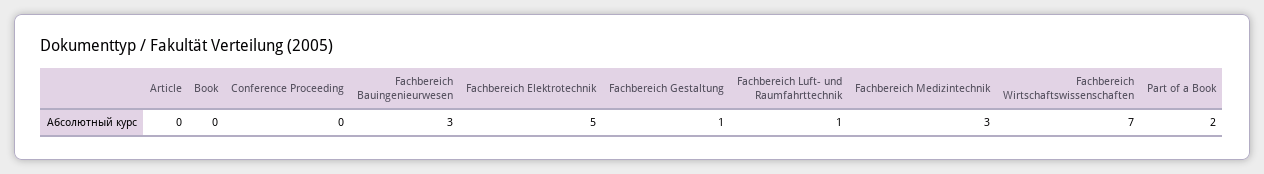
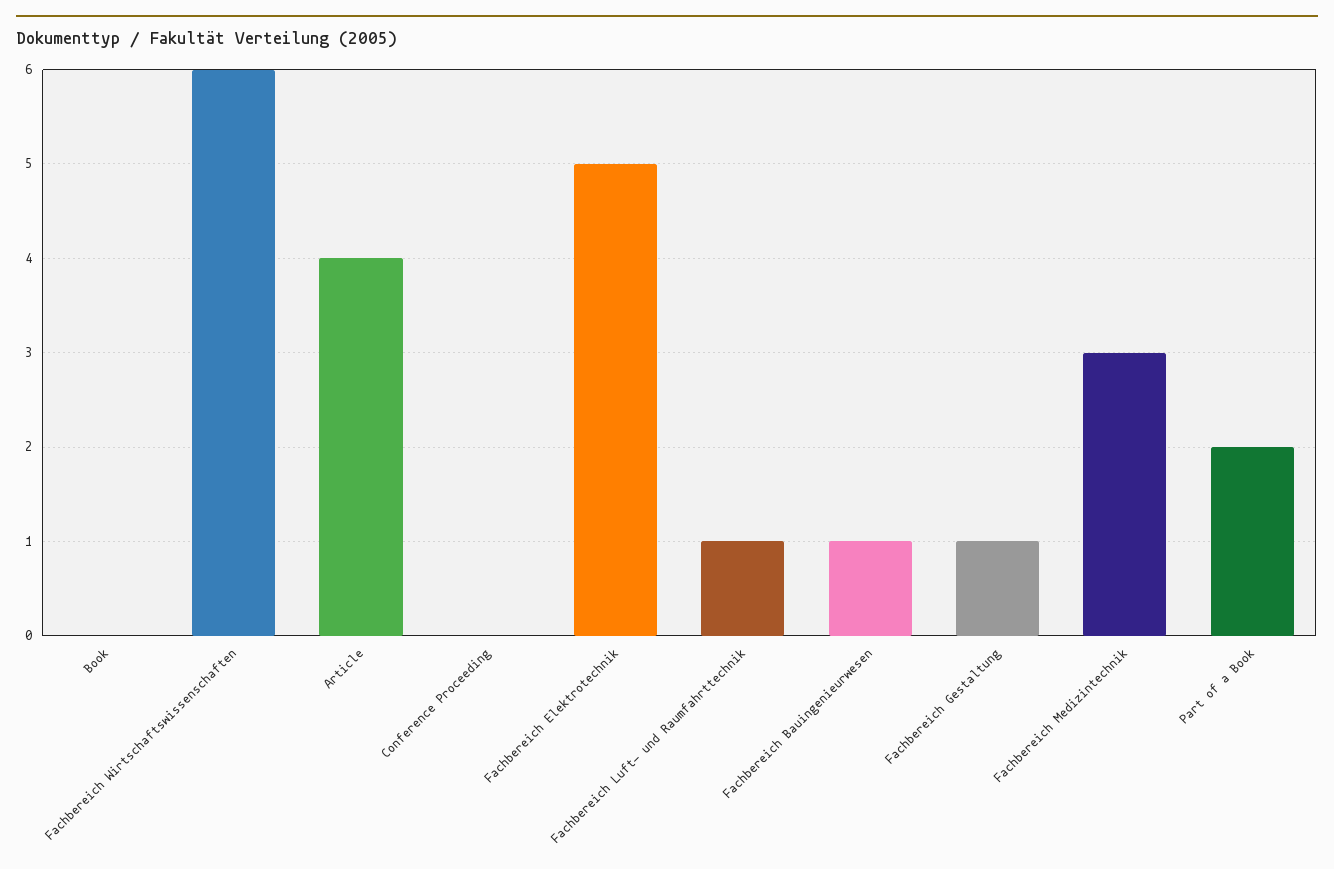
Article: 0 -> 4
Fachbereich Bauingenieurwesen: 3 -> 1
Fachbereich Wirtschaftswissenschaften: 7 -> 6

